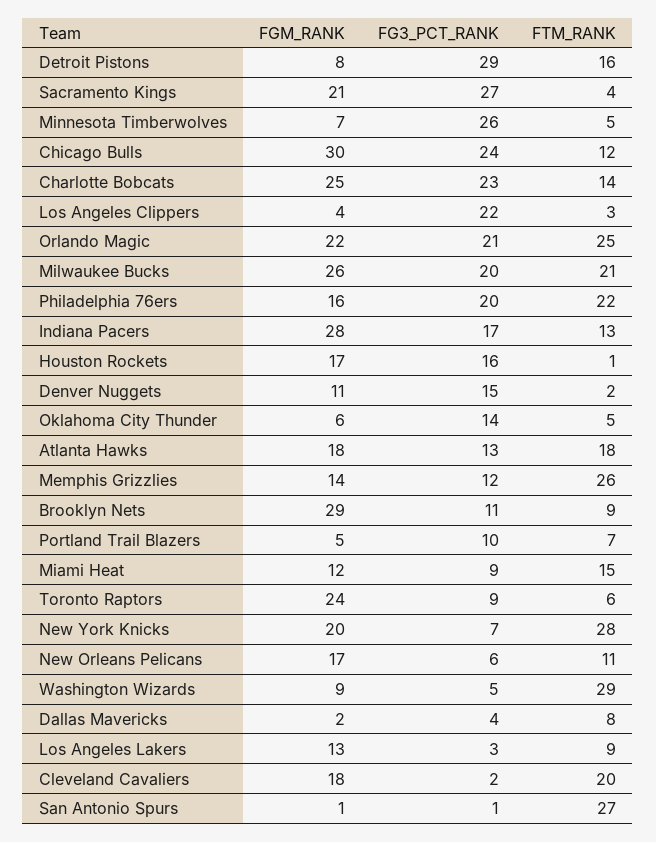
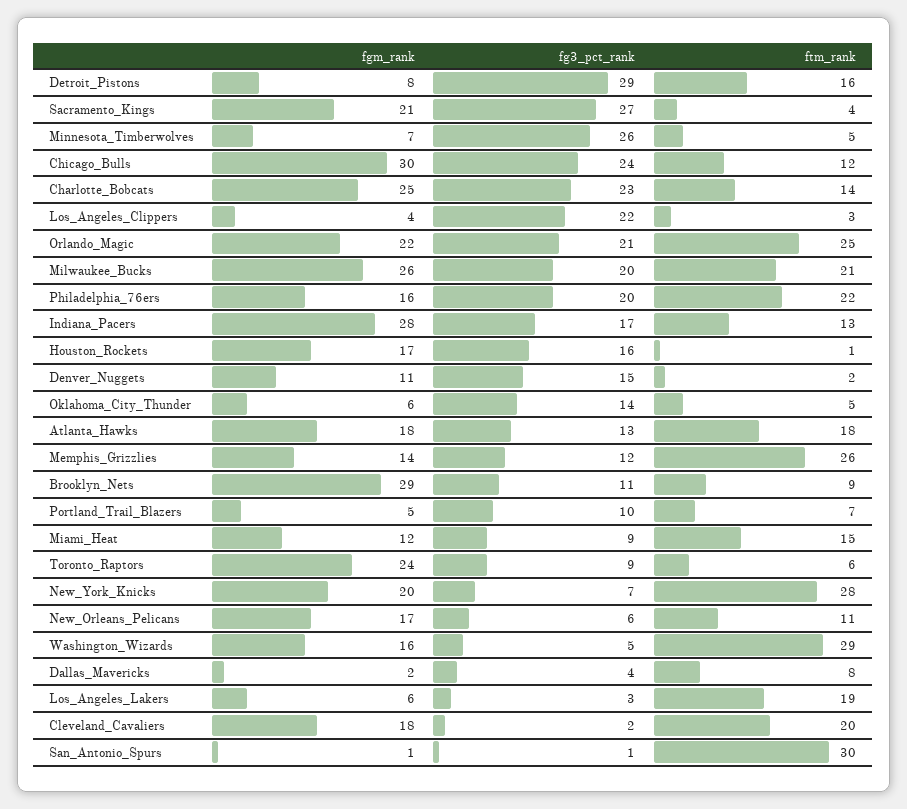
FGM_RANK, Washington Wizards: 9 -> 16
FGM_RANK, Los Angeles Lakers: 13 -> 6
FTM_RANK, Los Angeles Lakers: 9 -> 19
FTM_RANK, San Antonio Spurs: 27 -> 30

